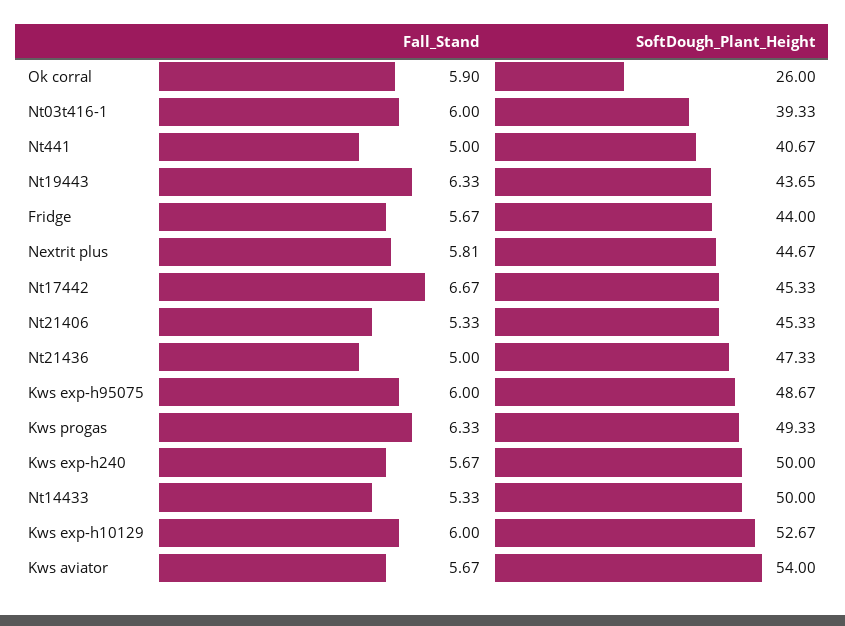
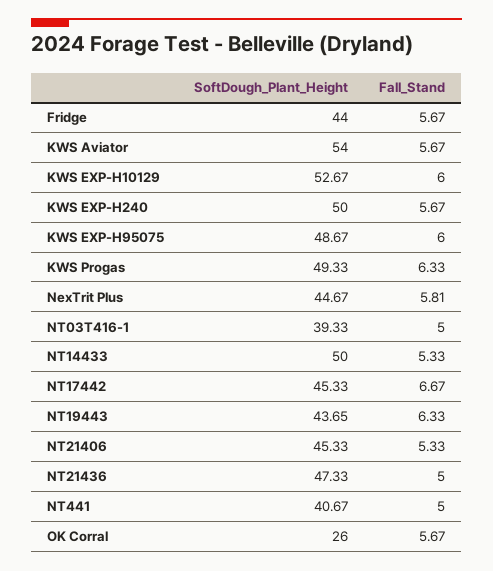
Fall_Stand, Ok corral: 5.9 -> 5.67
Fall_Stand, Nt03t416-1: 6 -> 5

